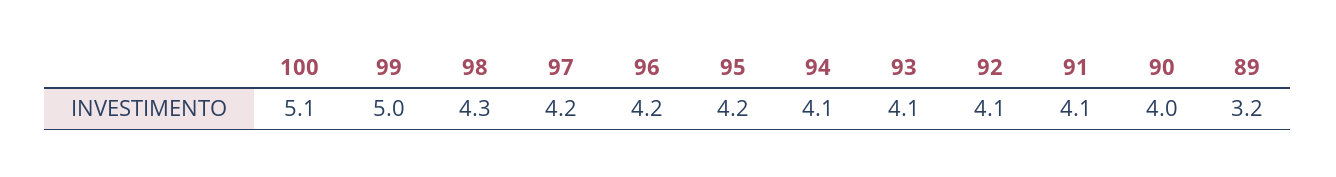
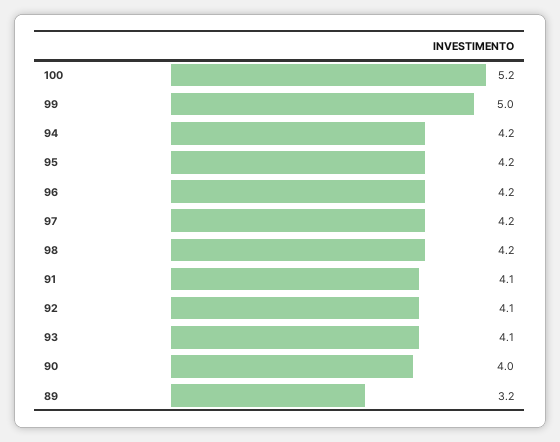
100: 5.1 -> 5.2
98: 4.3 -> 4.2
94: 4.1 -> 4.2

